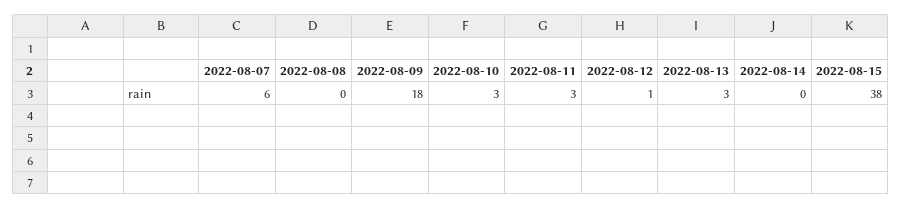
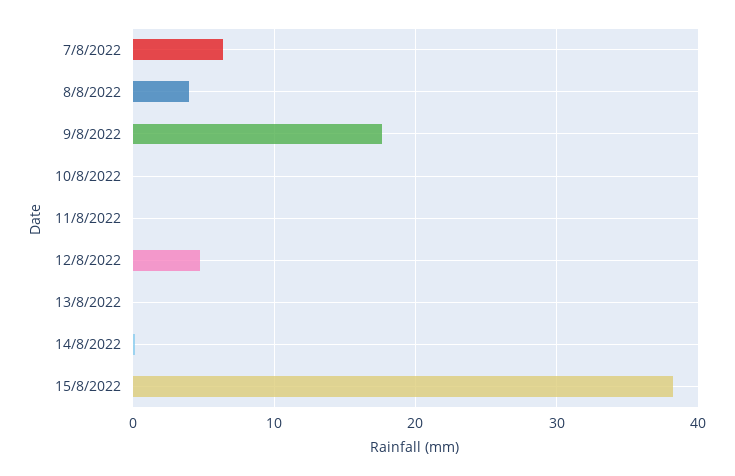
2022-08-08: 0 -> 4
2022-08-10: 3 -> 0
2022-08-11: 3 -> 0
2022-08-12: 1 -> 5
2022-08-13: 3 -> 0

